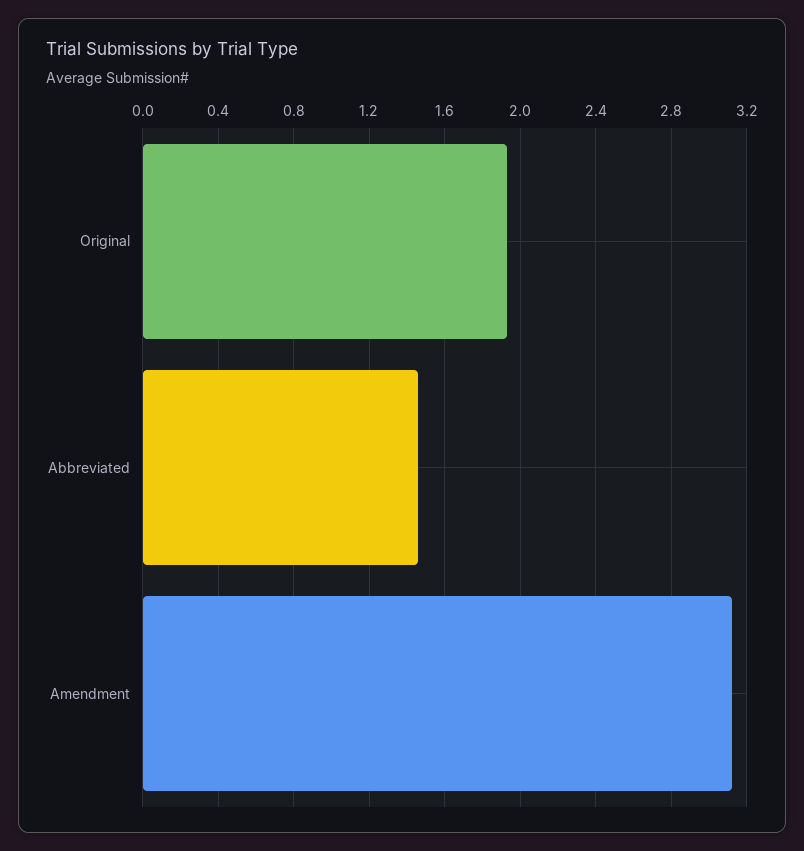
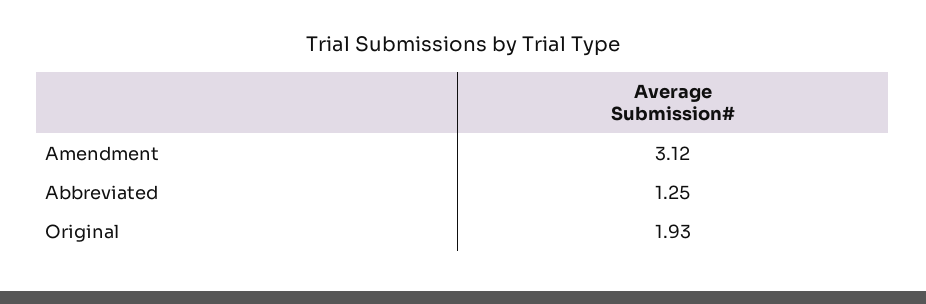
Abbreviated: 1.45 -> 1.25

